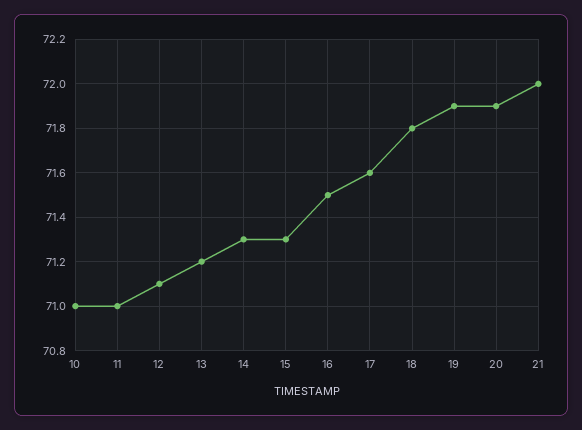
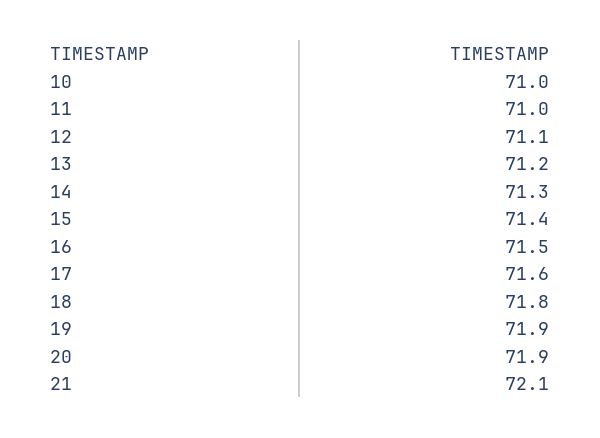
15: 71.3 -> 71.4
21: 72 -> 72.1

